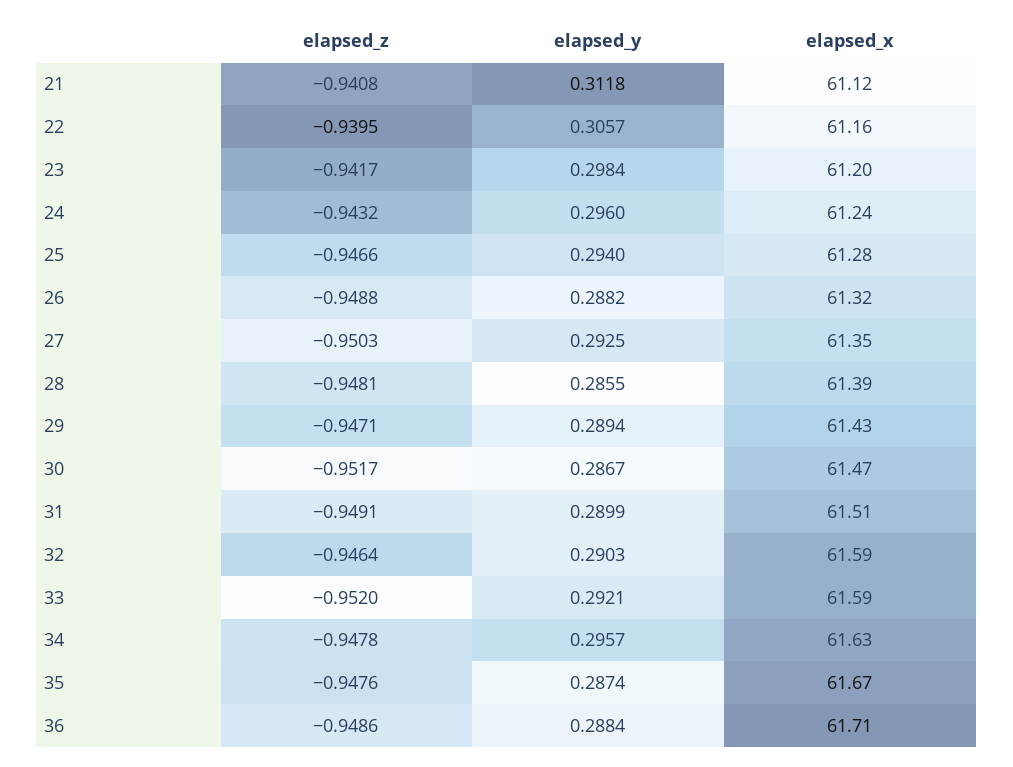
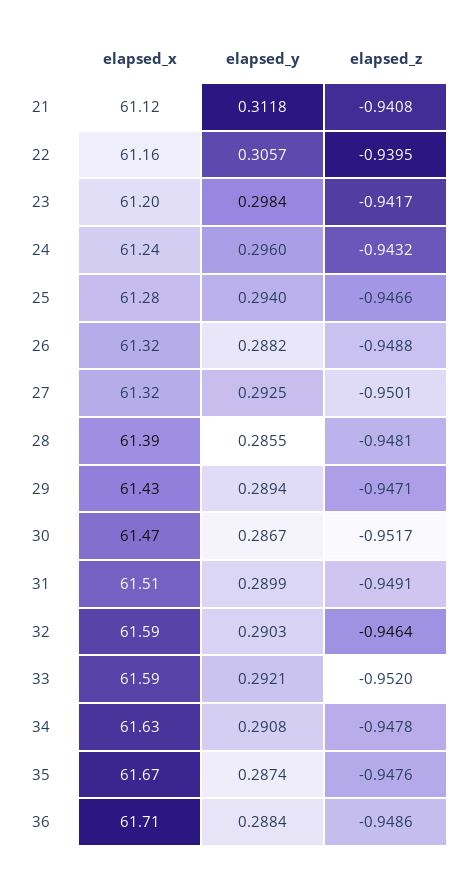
elapsed_z, 27: -0.9503 -> -0.9501
elapsed_x, 27: 61.35 -> 61.32
elapsed_y, 34: 0.2957 -> 0.2908

